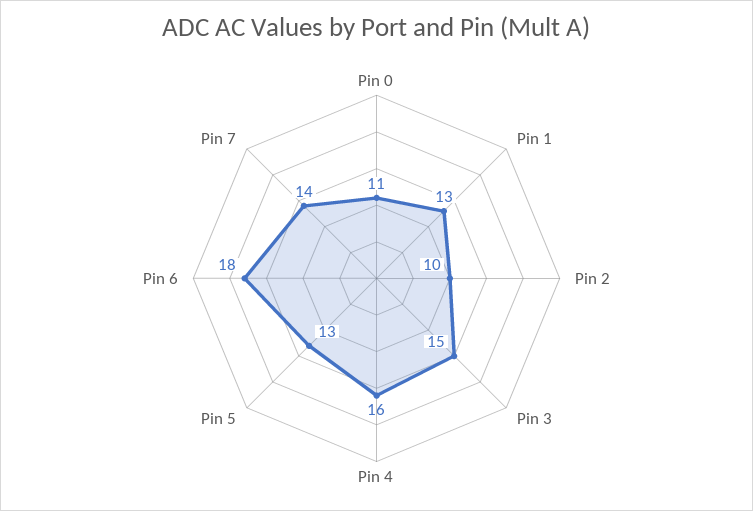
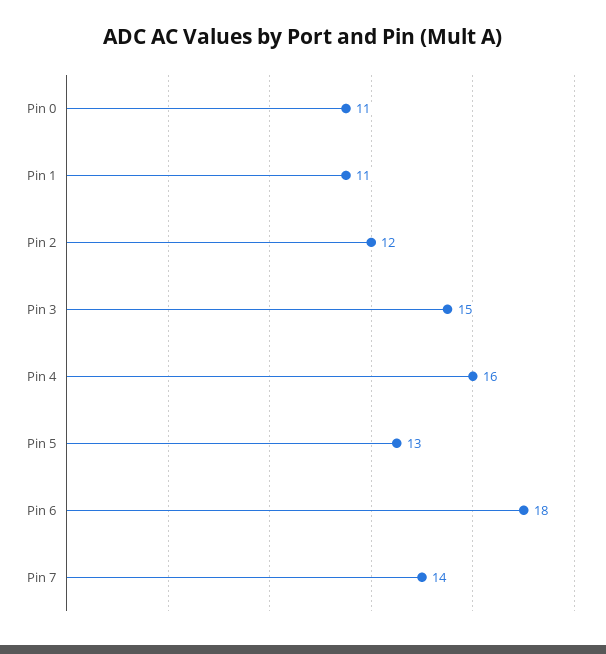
Pin 1: 13 -> 11
Pin 2: 10 -> 12

